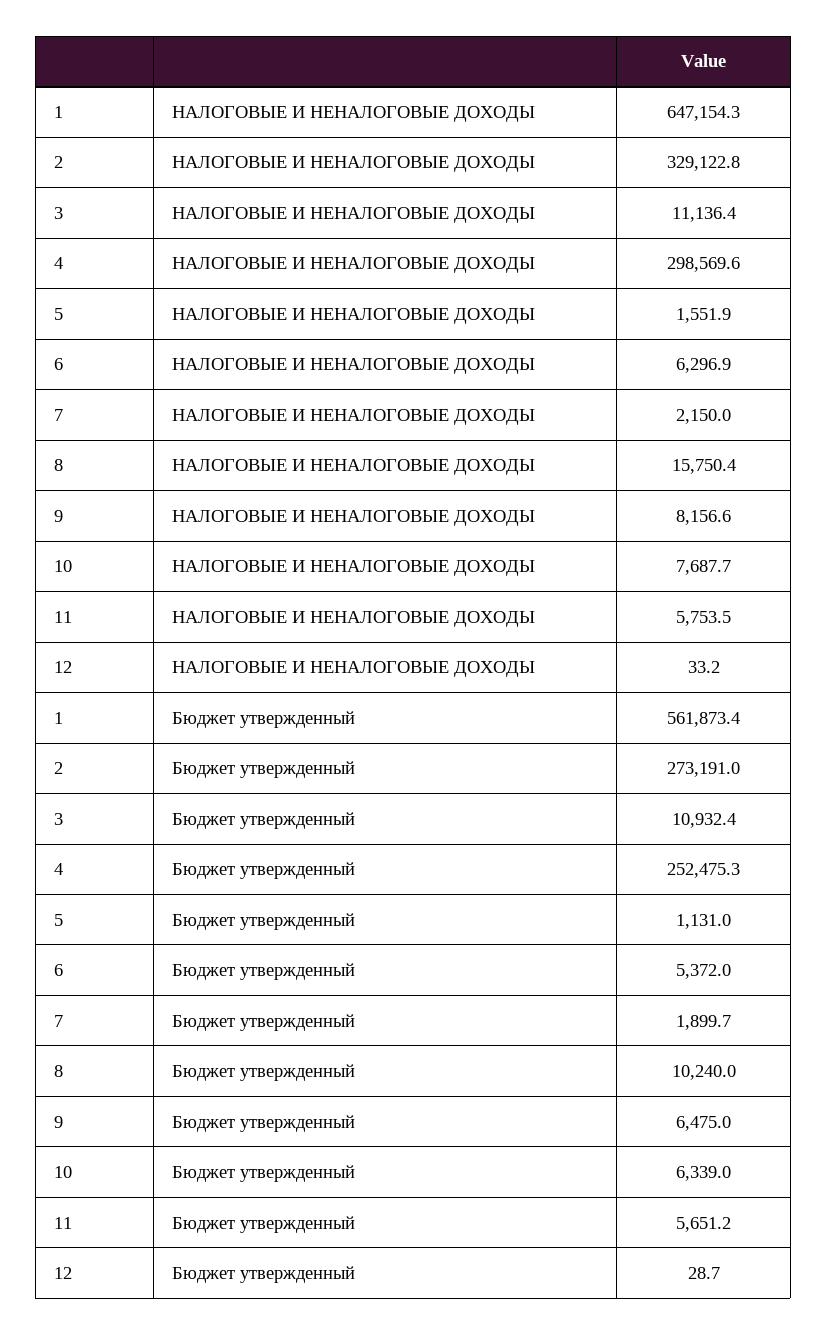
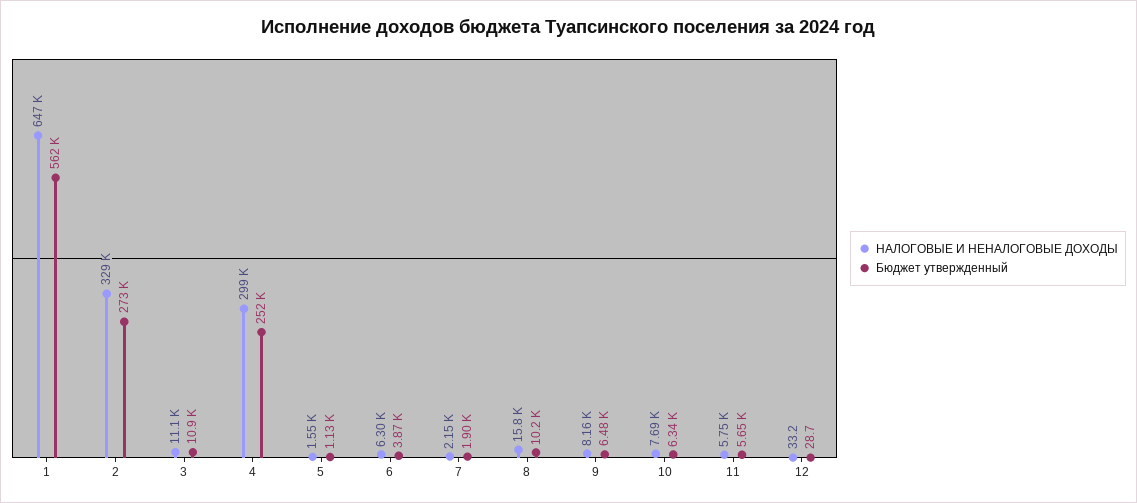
Бюджет утвержденный, 6: 5372 -> 3870

